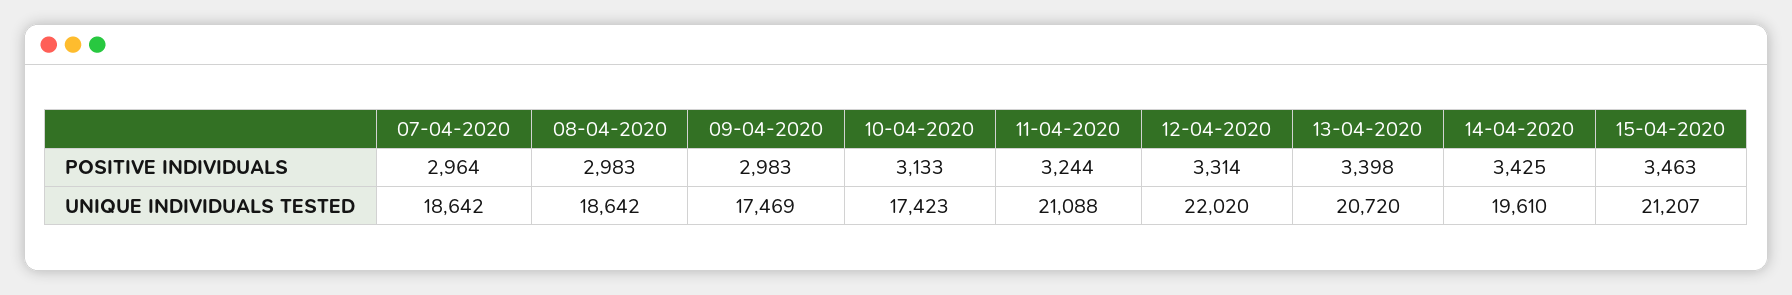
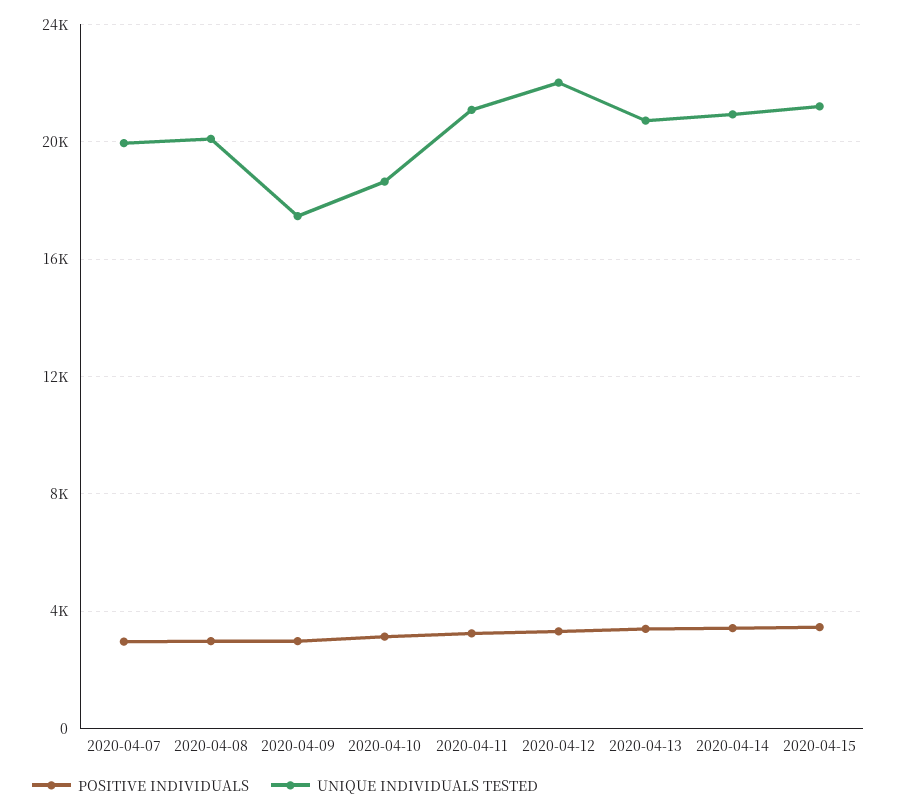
UNIQUE INDIVIDUALS TESTED, 07-04-2020: 18642 -> 20000
UNIQUE INDIVIDUALS TESTED, 08-04-2020: 18642 -> 20000
UNIQUE INDIVIDUALS TESTED, 10-04-2020: 17423 -> 18500
UNIQUE INDIVIDUALS TESTED, 14-04-2020: 19610 -> 21000

